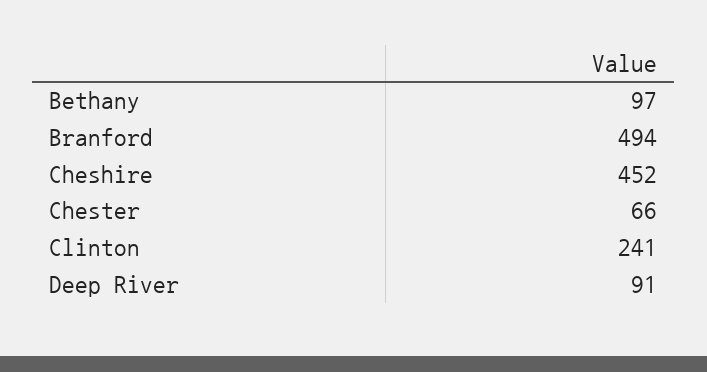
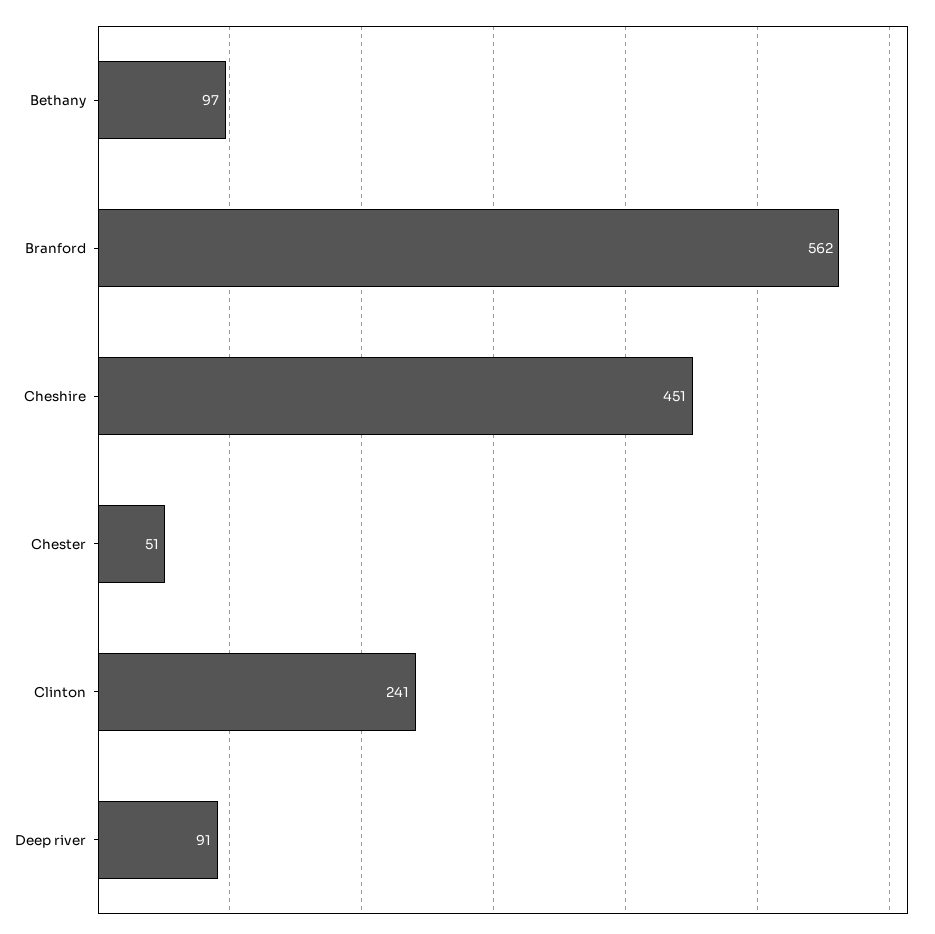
Branford: 494 -> 562
Cheshire: 452 -> 451
Chester: 66 -> 51

